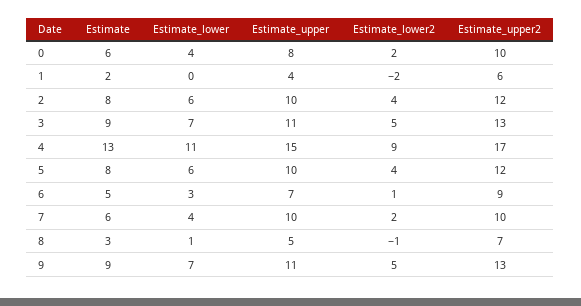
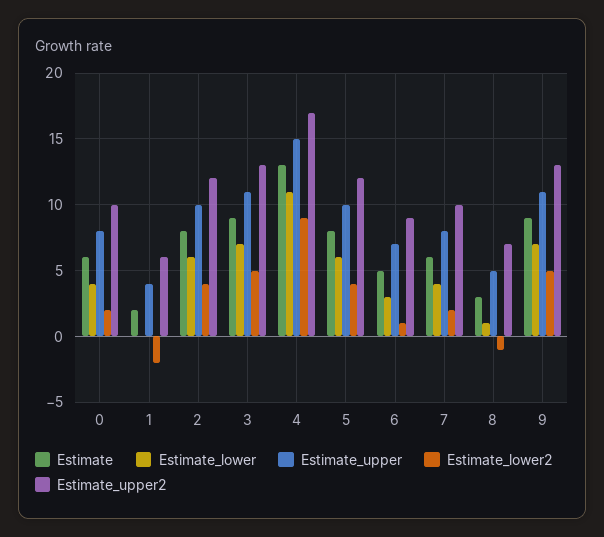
Estimate_upper, 7: 10 -> 8

